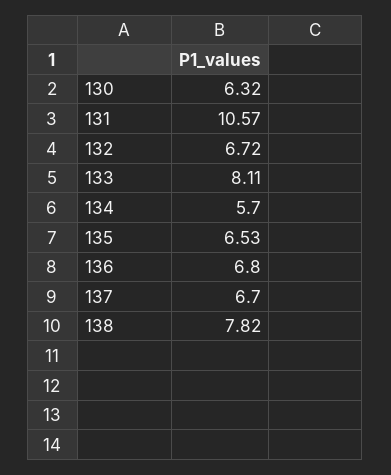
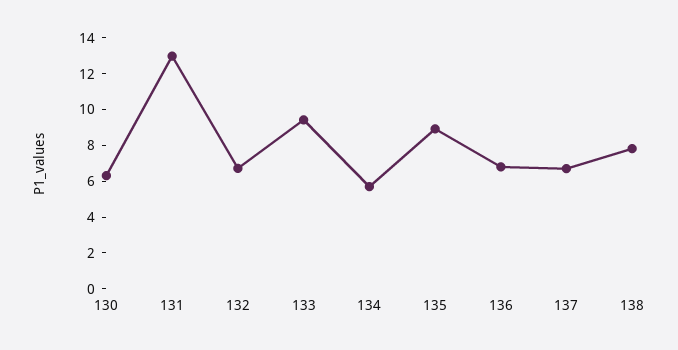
131: 10.57 -> 13
133: 8.11 -> 9.5
135: 6.53 -> 9

